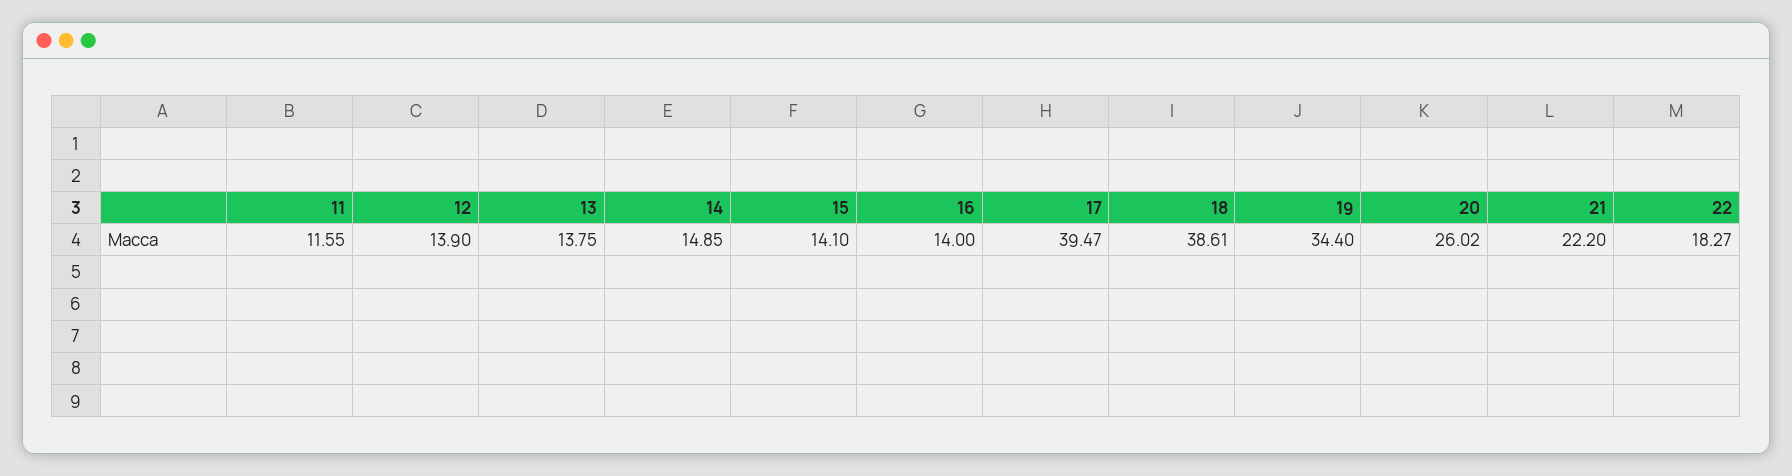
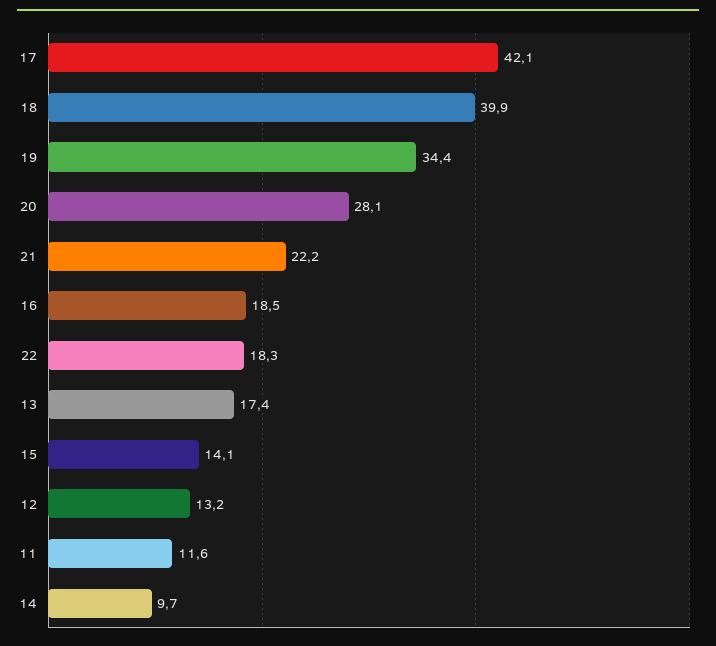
12: 13.9 -> 13.2
13: 13.75 -> 17.4
14: 14.85 -> 9.7
16: 14 -> 18.5
17: 39.47 -> 42.1
18: 38.61 -> 39.9
20: 26.02 -> 28.1

